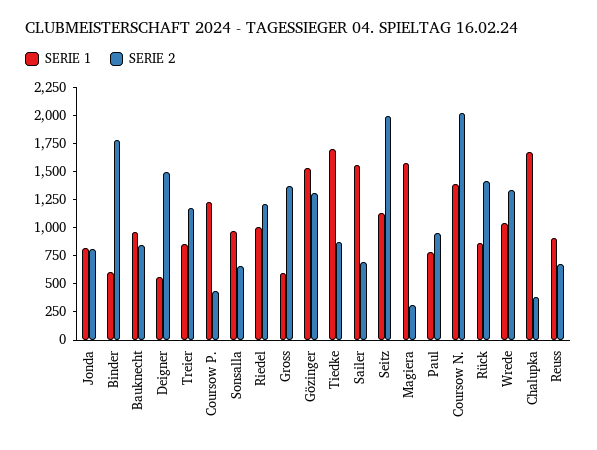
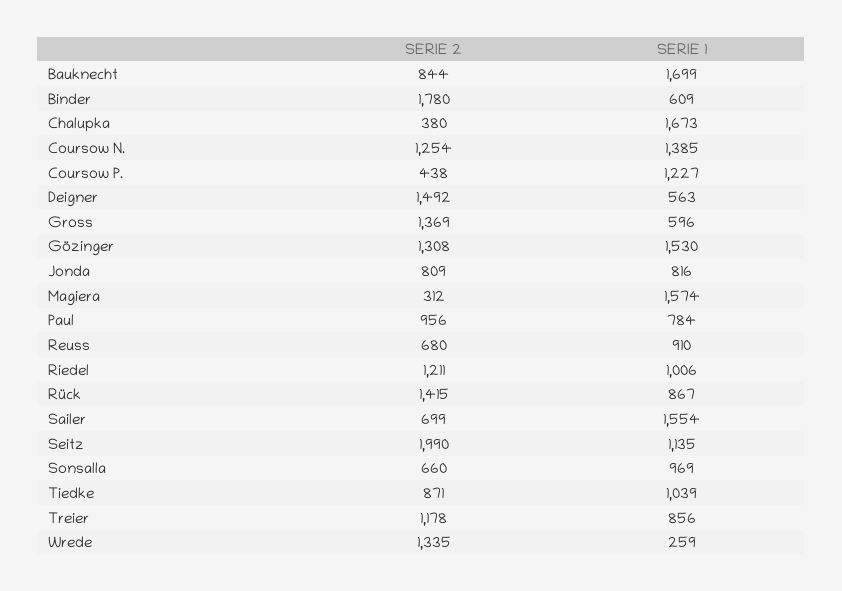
SERIE 1, Bauknecht: 1000 -> 1699
SERIE 1, Tiedke: 1750 -> 1039
SERIE 2, Coursow N.: 2000 -> 1254
SERIE 1, Wrede: 1000 -> 259

